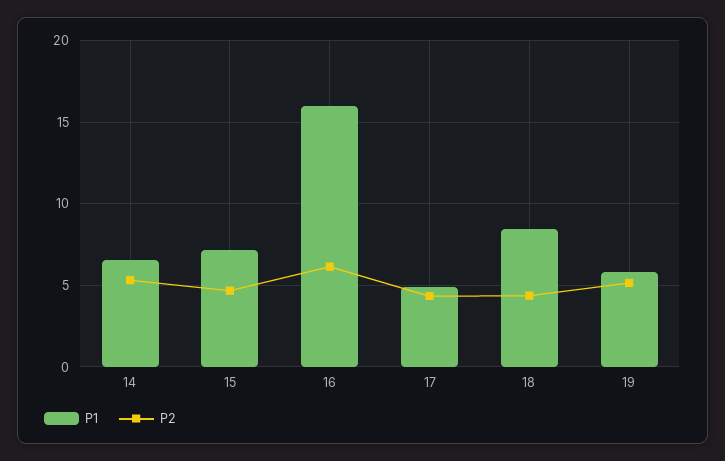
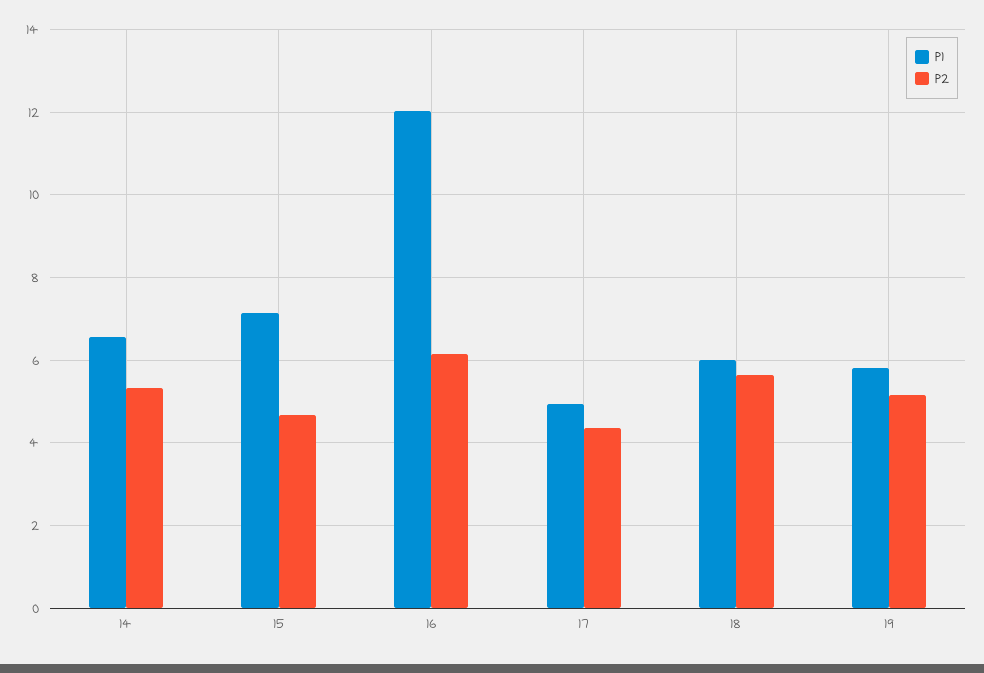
P1, 16: 16 -> 12
P1, 18: 8.5 -> 6
P2, 18: 4.5 -> 5.6

